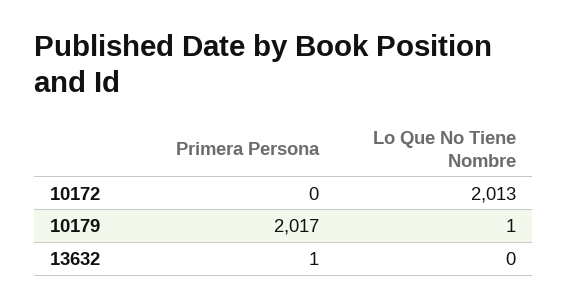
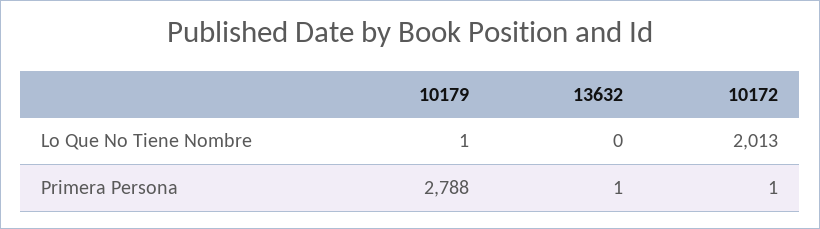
Primera Persona, 10172: 0 -> 1
Primera Persona, 10179: 2017 -> 2788

